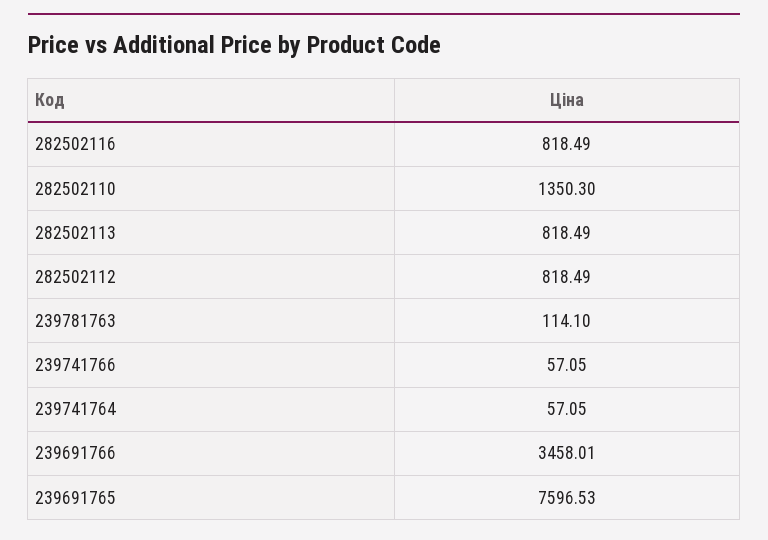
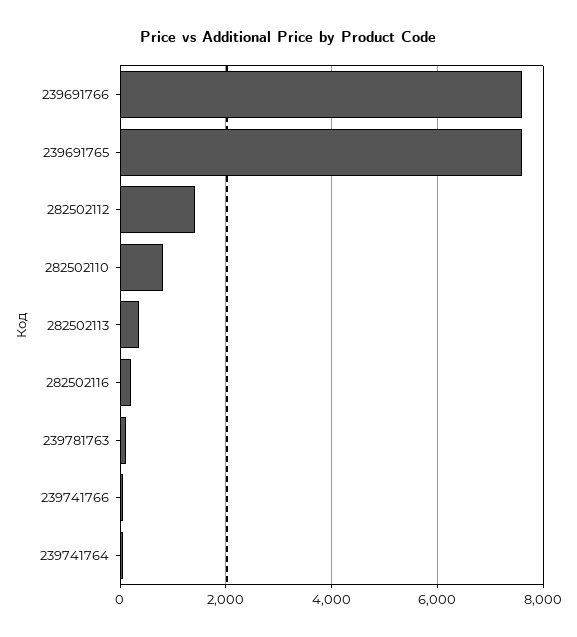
282502116: 818.49 -> 200
282502110: 1350.3 -> 800
282502113: 818.49 -> 400
282502112: 818.49 -> 1400
239691766: 3458.01 -> 7600

